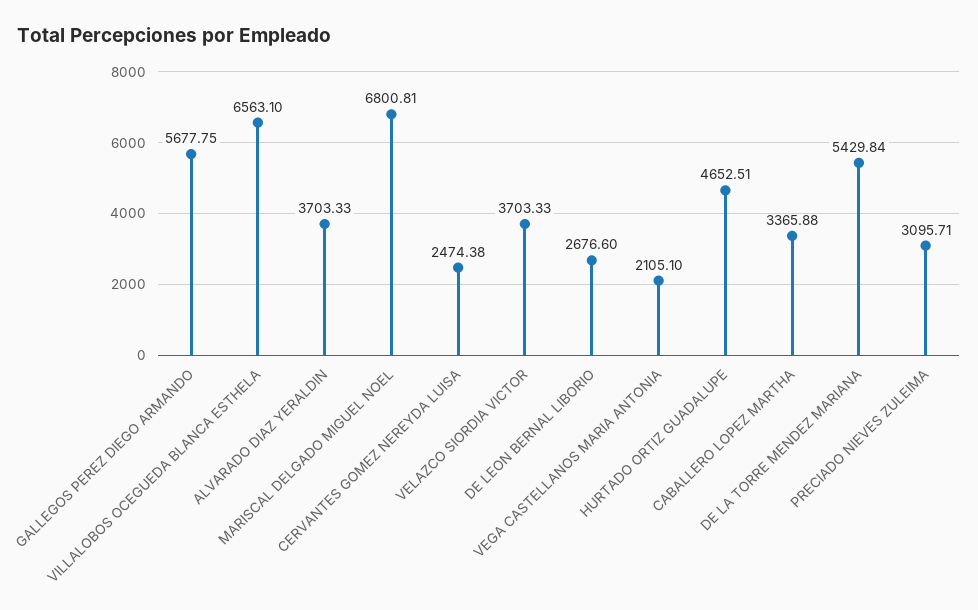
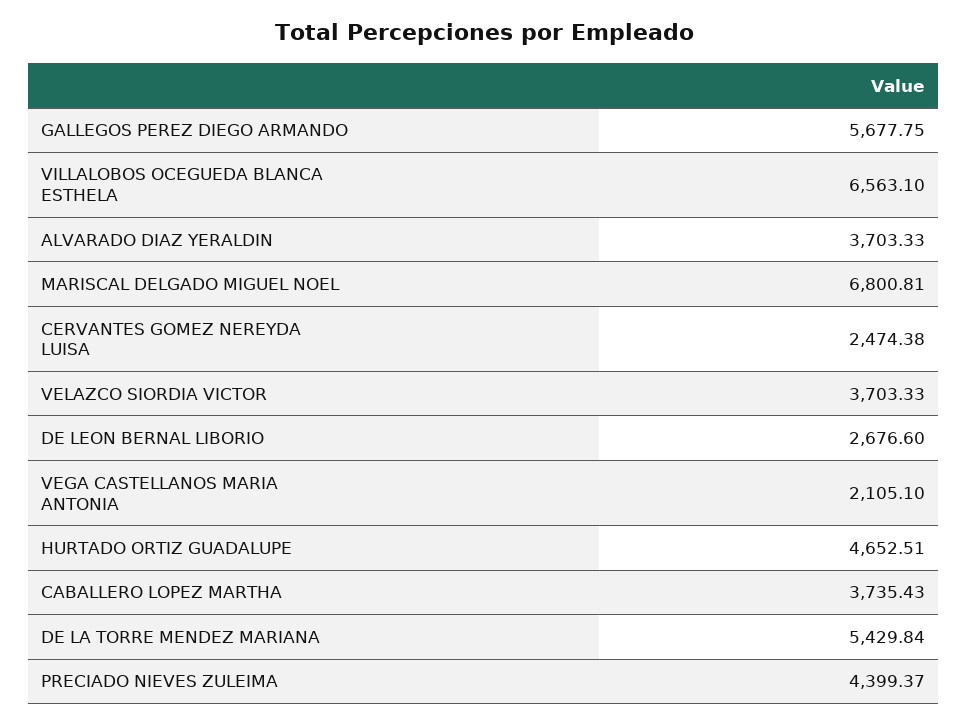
CABALLERO LOPEZ MARTHA: 3365.88 -> 3735.43
PRECIADO NIEVES ZULEIMA: 3095.71 -> 4399.37

